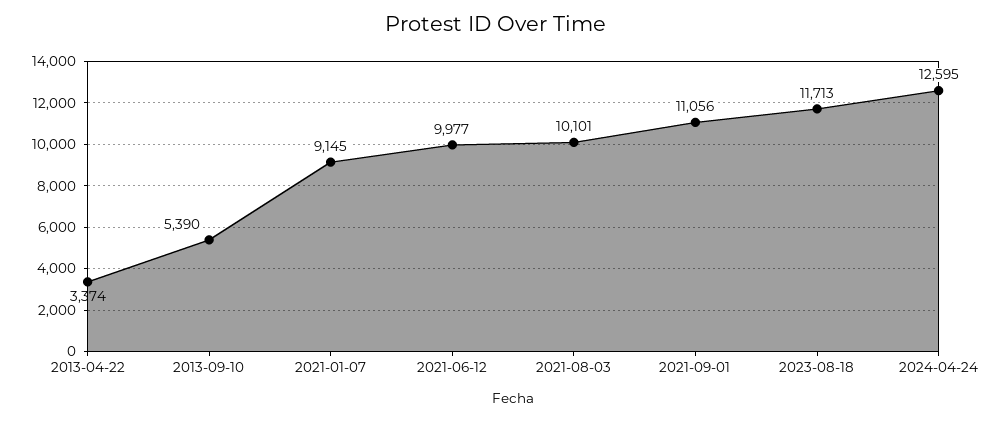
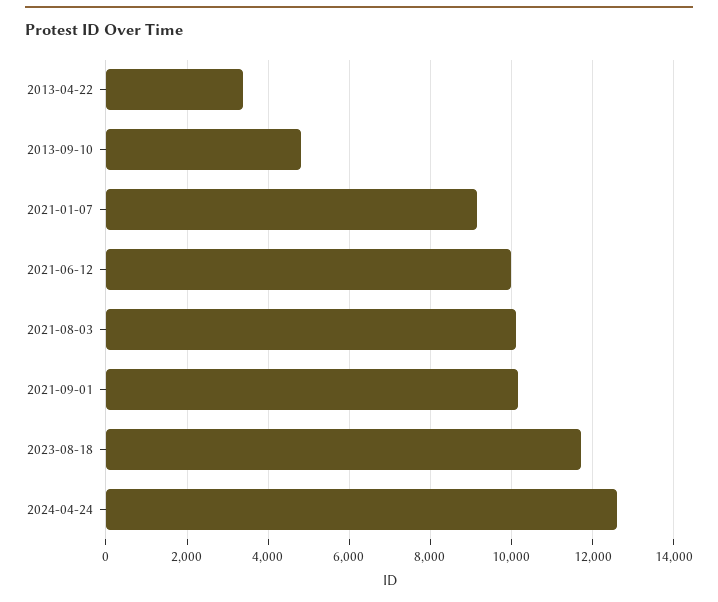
2013-09-10: 5390 -> 4800
2021-09-01: 11056 -> 10200

